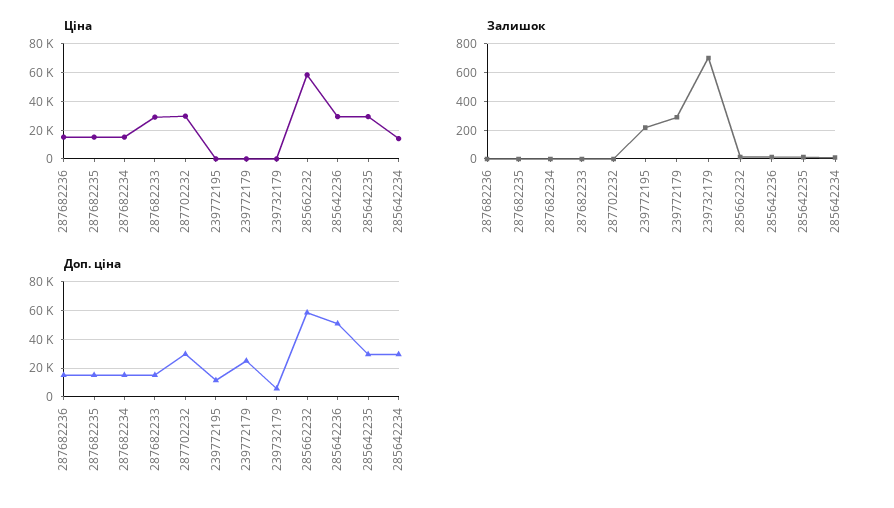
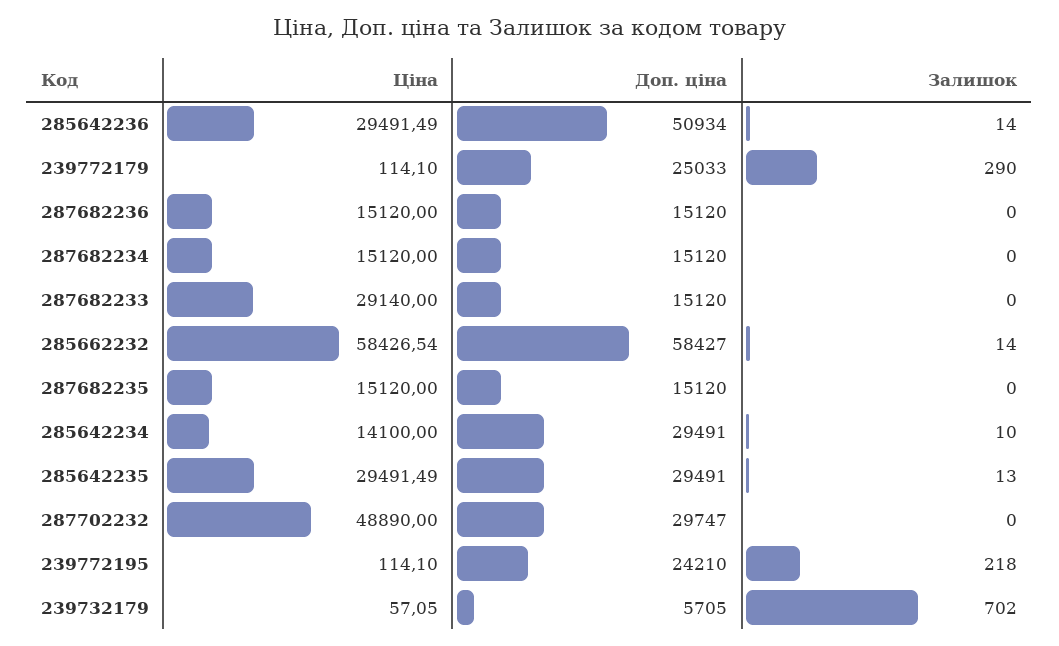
Ціна, 287702232: 30000 -> 48890
Доп. ціна, 239772195: 10000 -> 24210

